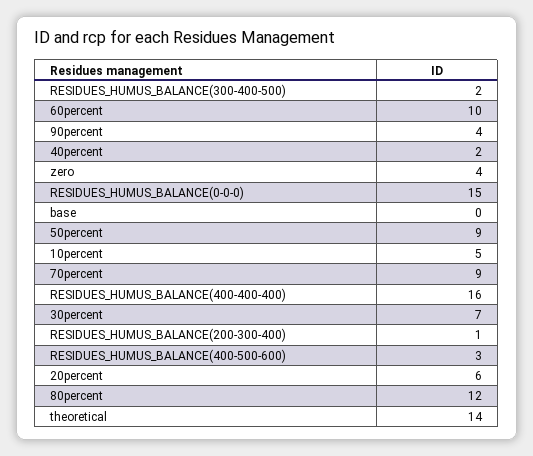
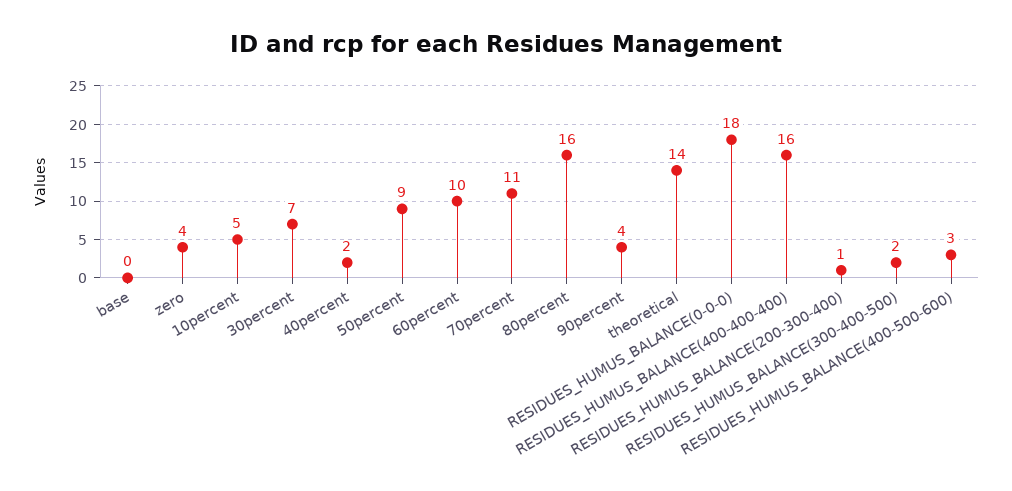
RESIDUES_HUMUS_BALANCE(0-0-0): 15 -> 18
70percent: 9 -> 11
20percent: 6 -> none
80percent: 12 -> 16

